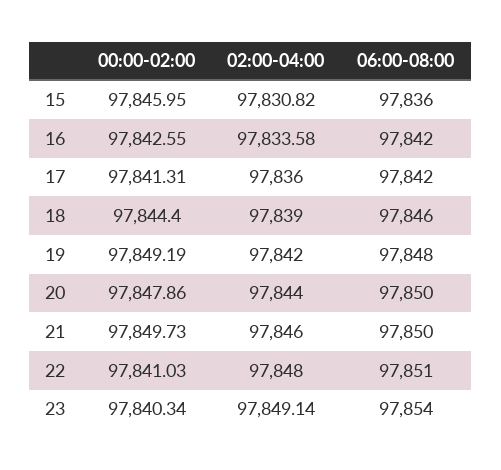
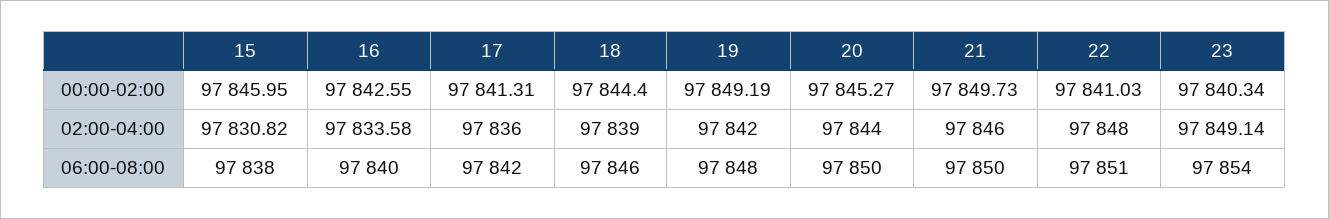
06:00-08:00, 15: 97836 -> 97838
06:00-08:00, 16: 97842 -> 97840
00:00-02:00, 20: 97847.86 -> 97845.27

